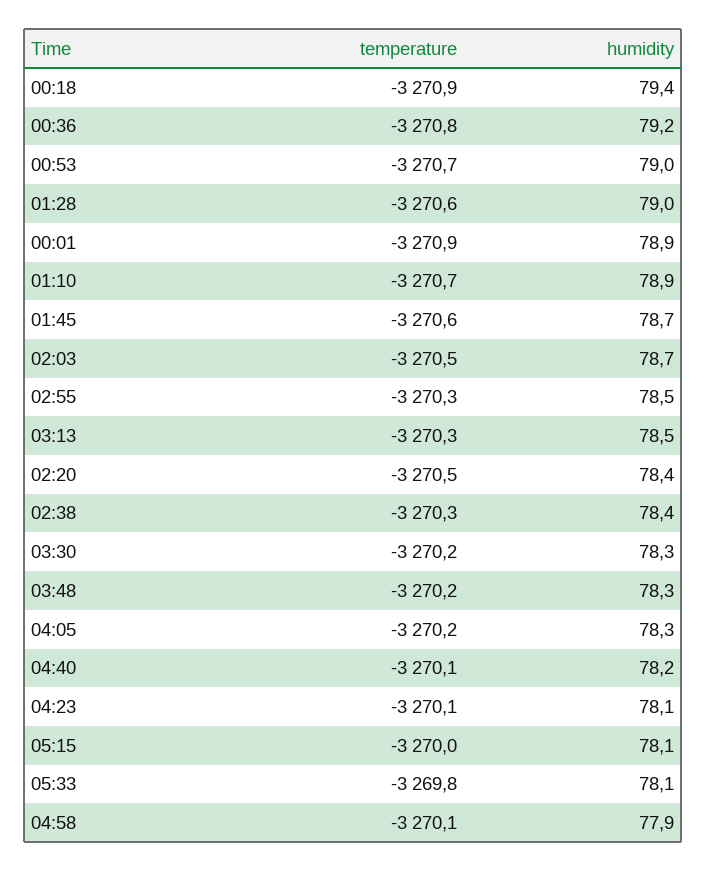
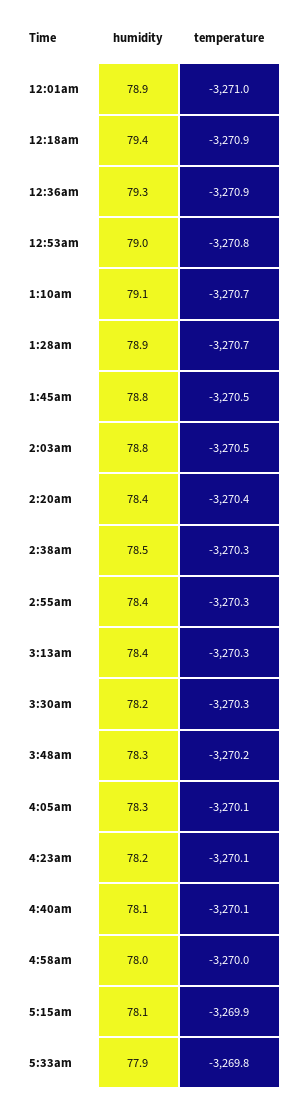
temperature, 00:36: -3270.8 -> -3270.9
humidity, 00:36: 79.2 -> 79.3
temperature, 00:53: -3270.7 -> -3270.8
temperature, 01:28: -3270.6 -> -3270.7
humidity, 01:28: 79 -> 78.9
temperature, 00:01: -3270.9 -> -3271
humidity, 01:10: 78.9 -> 79.1
temperature, 01:45: -3270.6 -> -3270.5
humidity, 01:45: 78.7 -> 78.8
humidity, 02:03: 78.7 -> 78.8
humidity, 02:55: 78.5 -> 78.4
humidity, 03:13: 78.5 -> 78.4
temperature, 02:20: -3270.5 -> -3270.4
humidity, 02:38: 78.4 -> 78.5
temperature, 03:30: -3270.2 -> -3270.3
humidity, 03:30: 78.3 -> 78.2
temperature, 04:05: -3270.2 -> -3270.1
humidity, 04:40: 78.2 -> 78.1
humidity, 04:23: 78.1 -> 78.2
temperature, 05:15: -3270 -> -3269.9
humidity, 05:33: 78.1 -> 77.9
temperature, 04:58: -3270.1 -> -3270
humidity, 04:58: 77.9 -> 78

